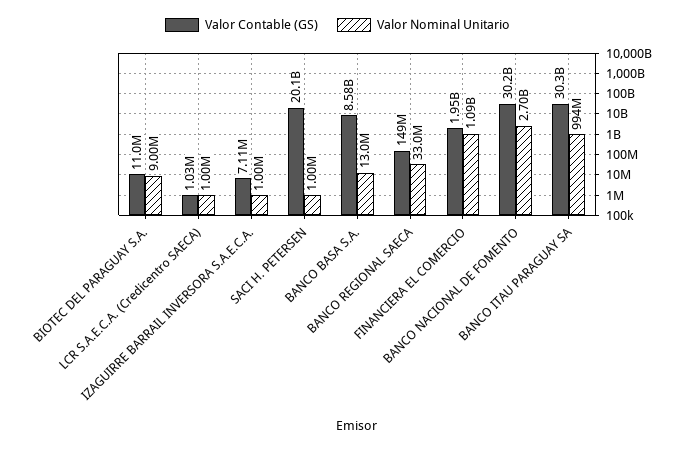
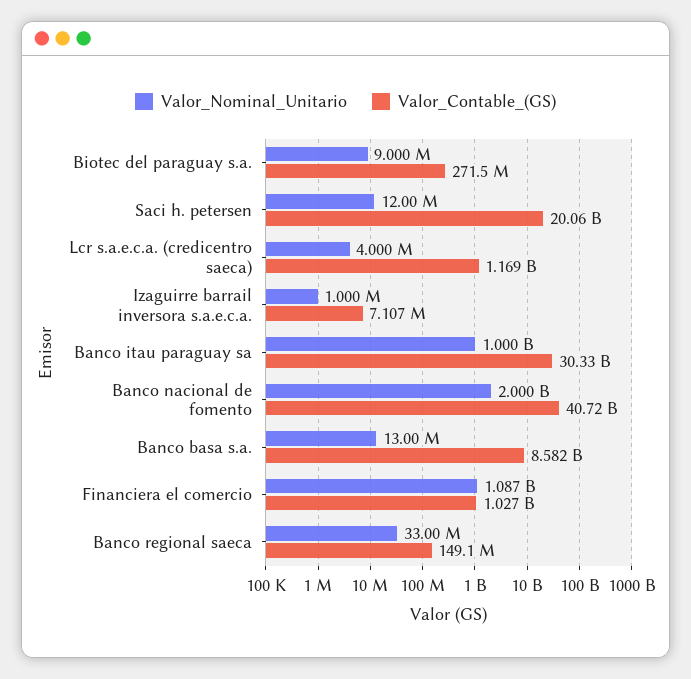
Valor Contable (GS), BIOTEC DEL PARAGUAY S.A.: 11000000 -> 271500000
Valor Contable (GS), LCR S.A.E.C.A. (Credicentro SAECA): 1030000 -> 1169000000
Valor Nominal Unitario, LCR S.A.E.C.A. (Credicentro SAECA): 1000000 -> 4000000
Valor Nominal Unitario, SACI H. PETERSEN: 1000000 -> 12000000
Valor Contable (GS), FINANCIERA EL COMERCIO: 1950000000 -> 1027000000
Valor Contable (GS), BANCO NACIONAL DE FOMENTO: 30200000000 -> 40720000000
Valor Nominal Unitario, BANCO NACIONAL DE FOMENTO: 2700000000 -> 2000000000
Valor Nominal Unitario, BANCO ITAU PARAGUAY SA: 994000000 -> 1000000000

